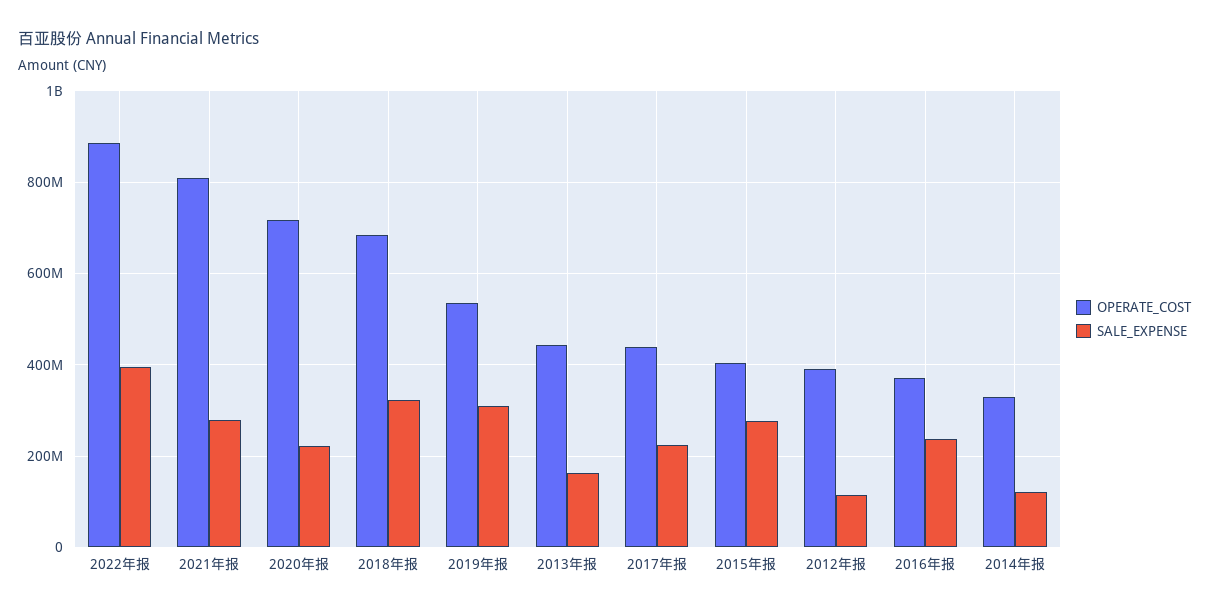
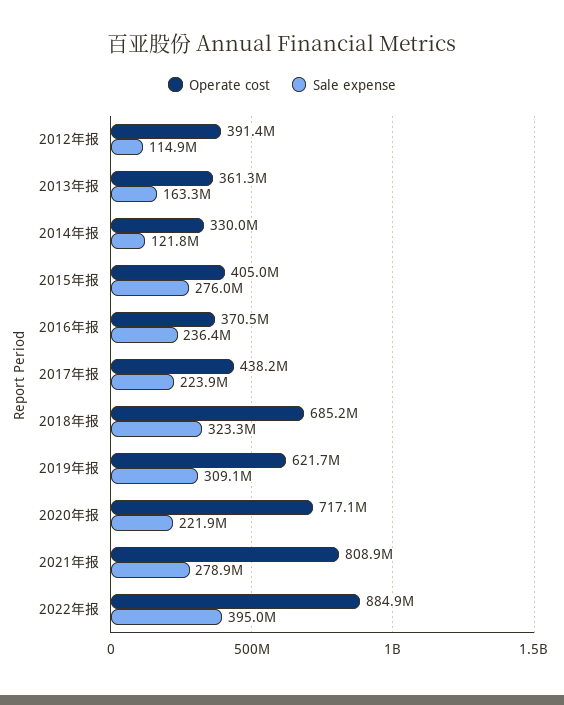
OPERATE_COST, 2019年报: 540000000 -> 621700000
OPERATE_COST, 2013年报: 440000000 -> 361300000

